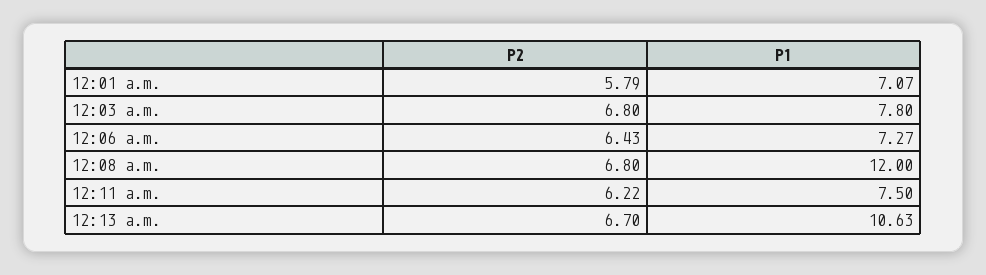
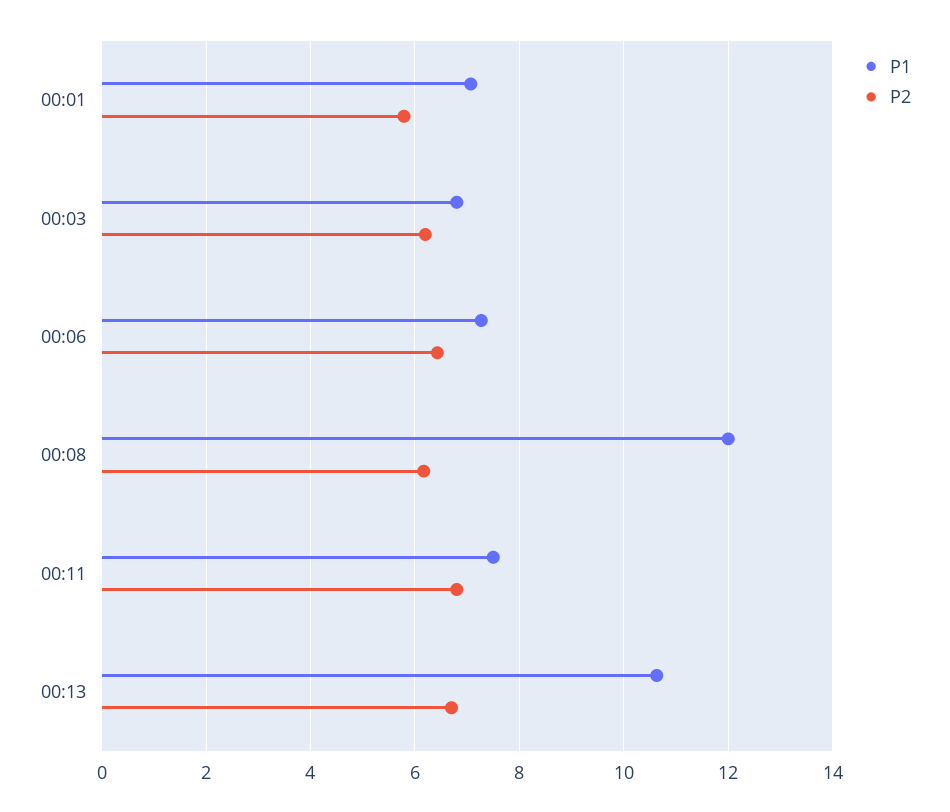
P2, 12:03 a.m.: 6.8 -> 6.2
P1, 12:03 a.m.: 7.8 -> 6.8
P2, 12:08 a.m.: 6.8 -> 6.2
P2, 12:11 a.m.: 6.22 -> 6.8

